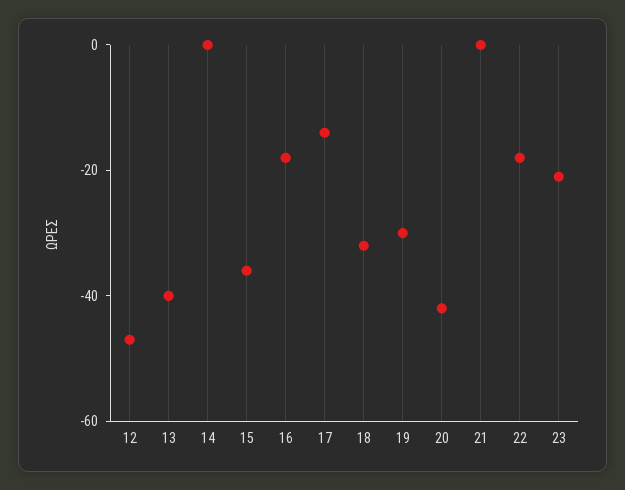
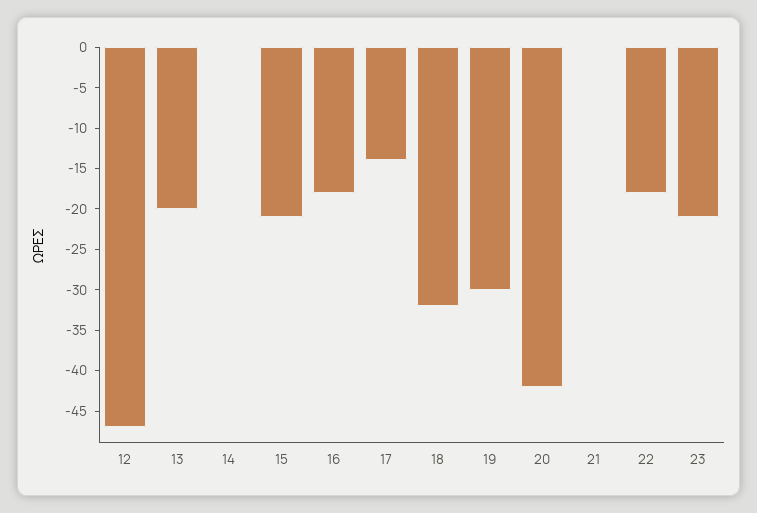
13: -40 -> -20
15: -35 -> -21

